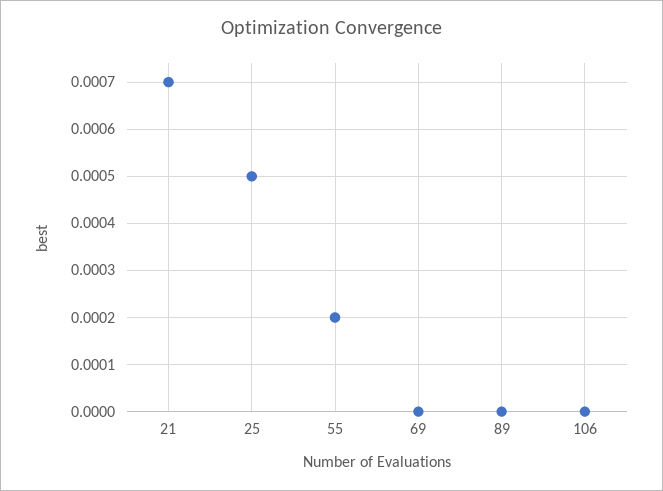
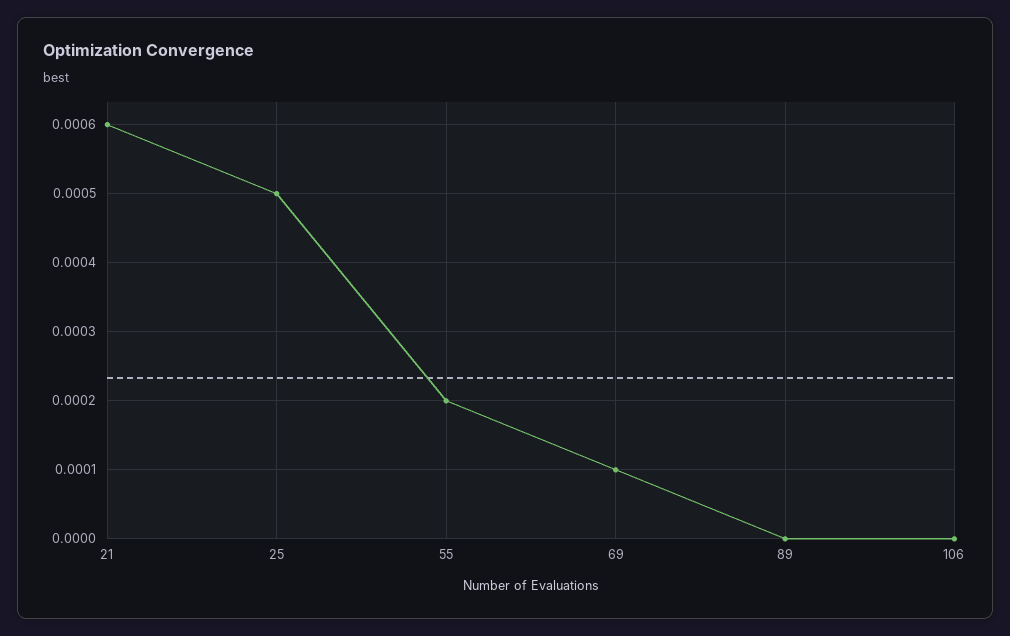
21: 0.0007 -> 0.0006
69: 0 -> 0.0001

